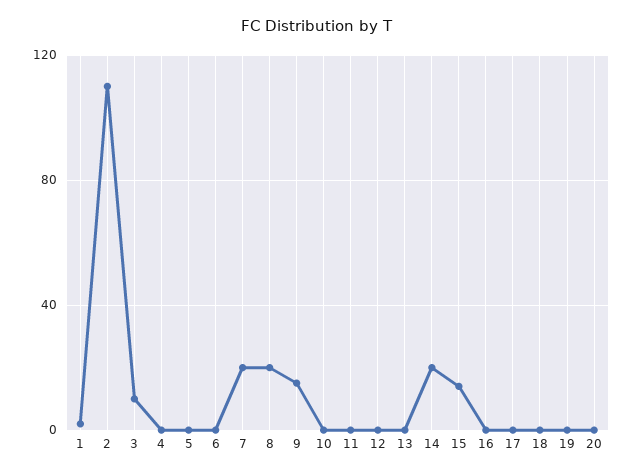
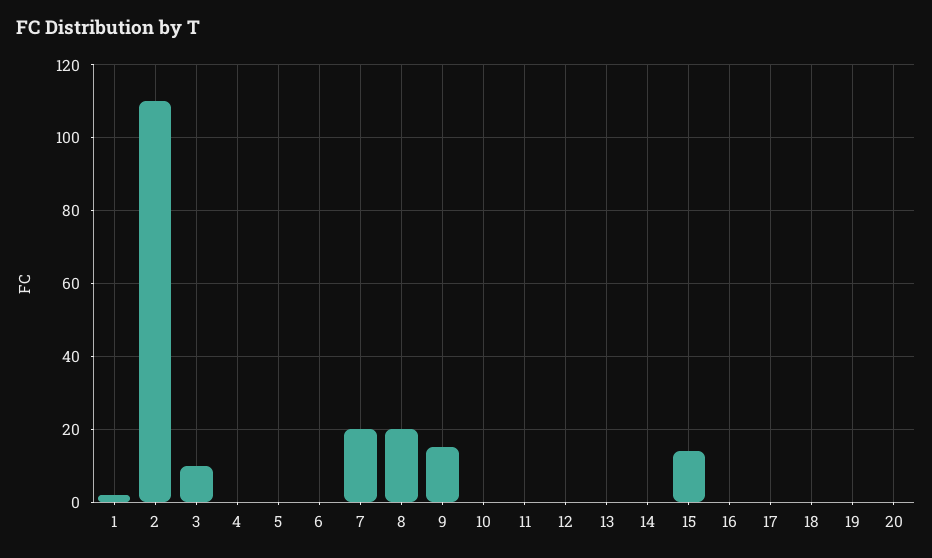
14: 20 -> 0

